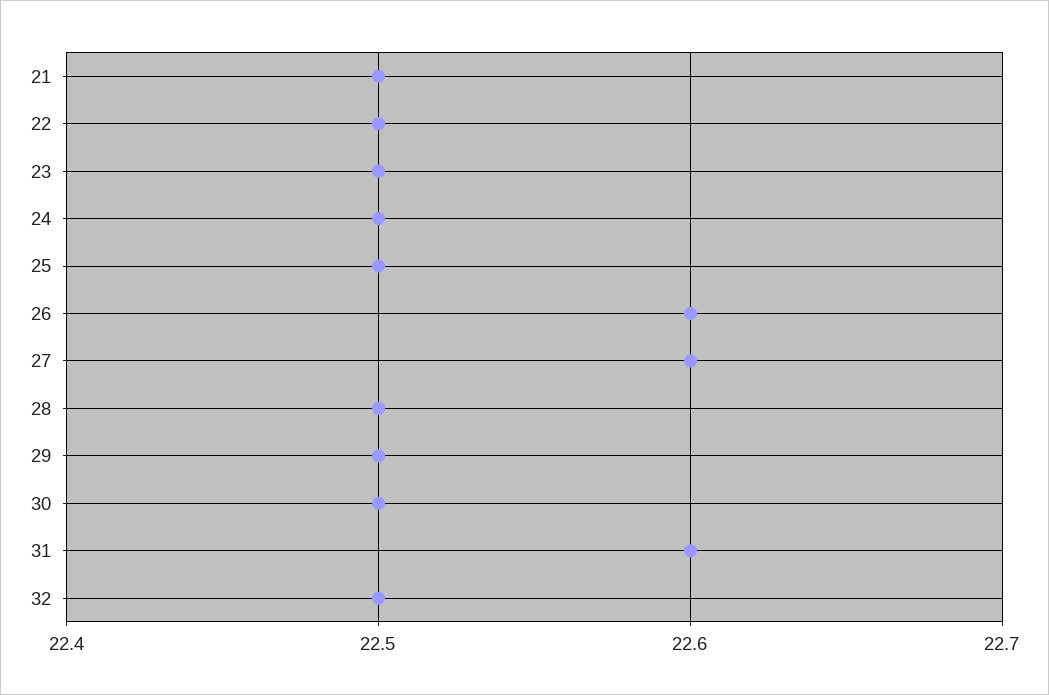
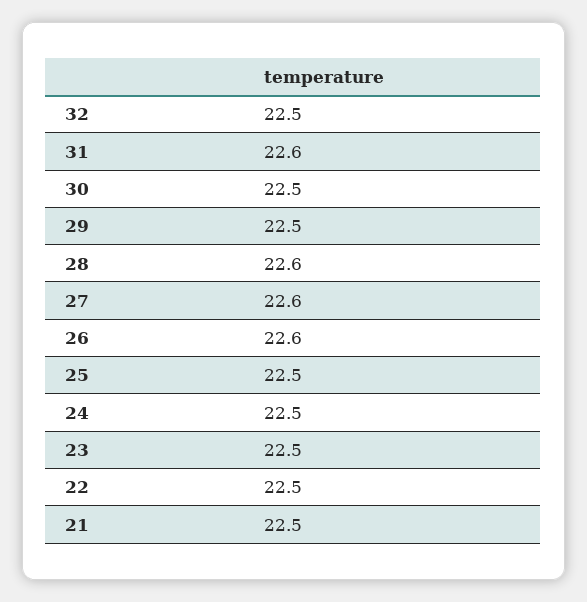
28: 22.5 -> 22.6

